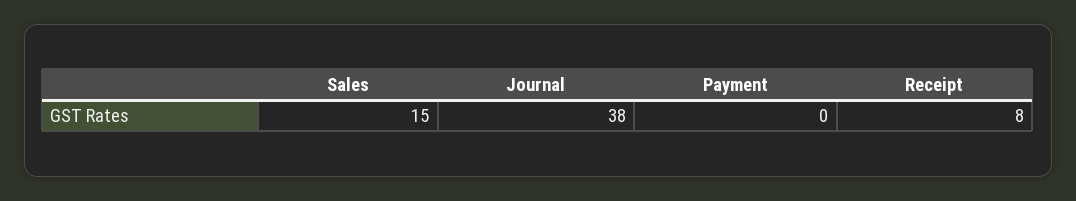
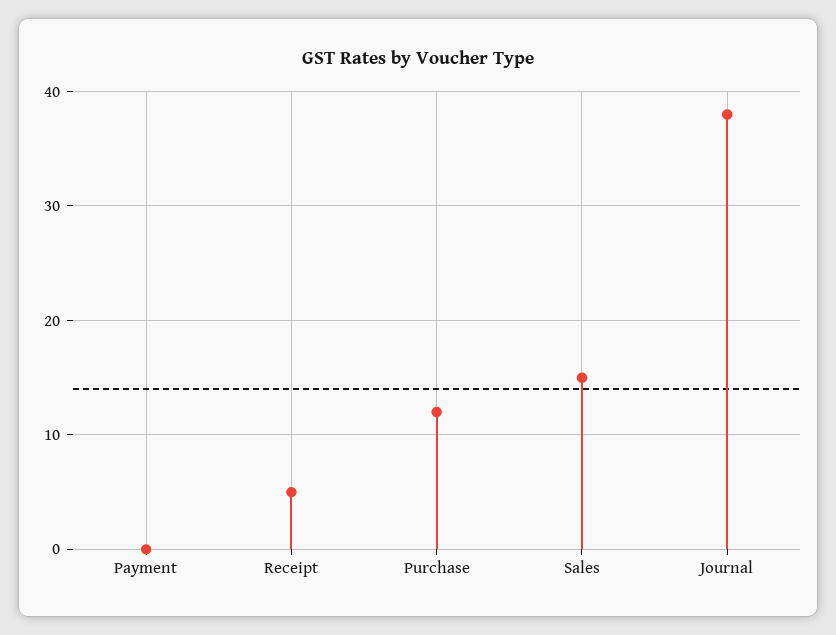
Receipt: 8 -> 5
Purchase: none -> 12

